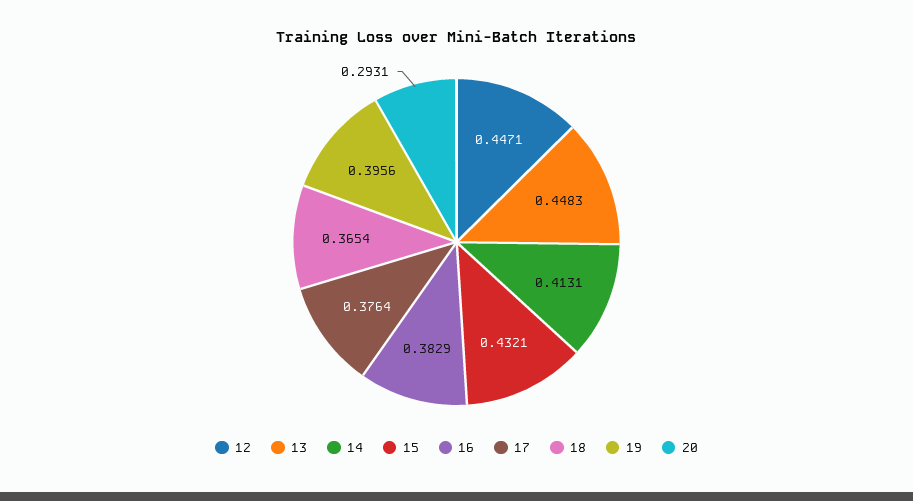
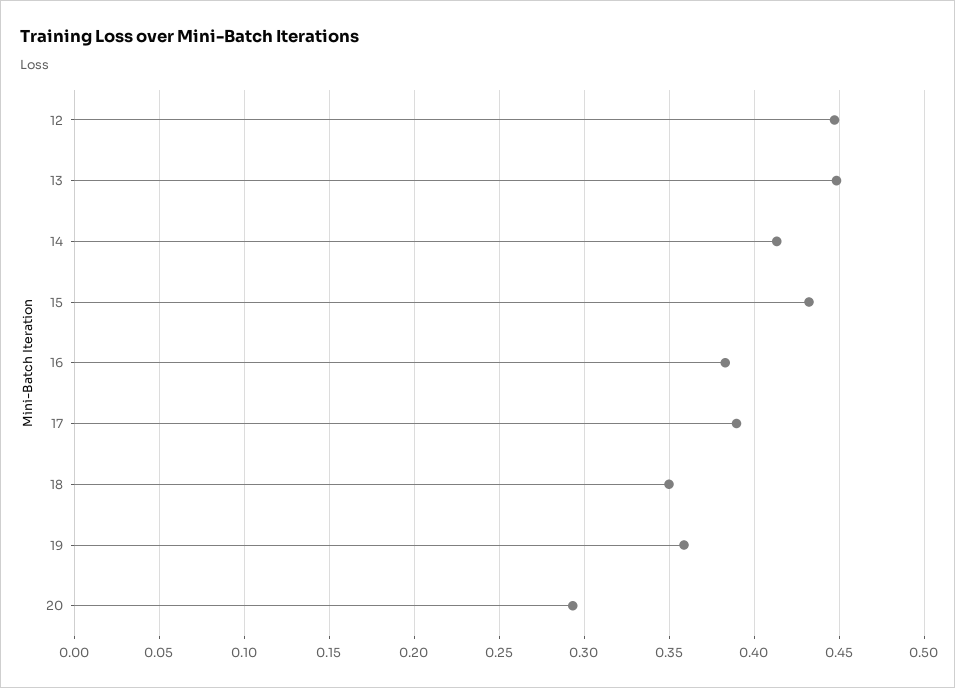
17: 0.3764 -> 0.39
18: 0.3654 -> 0.35
19: 0.3956 -> 0.36

